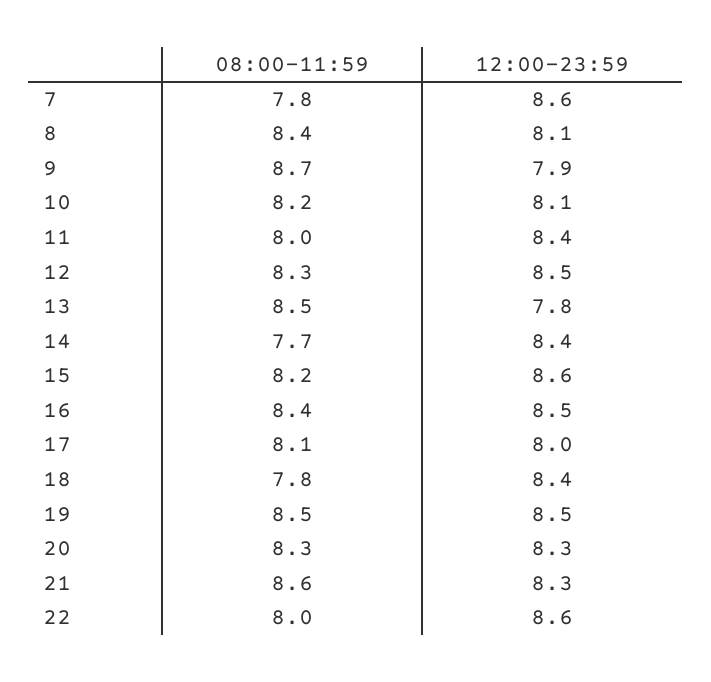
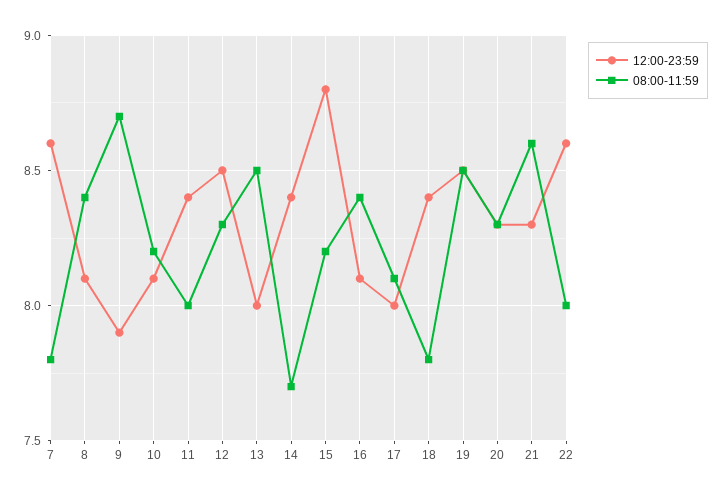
12:00-23:59, 13: 7.8 -> 8
12:00-23:59, 15: 8.6 -> 8.8
12:00-23:59, 16: 8.5 -> 8.1

